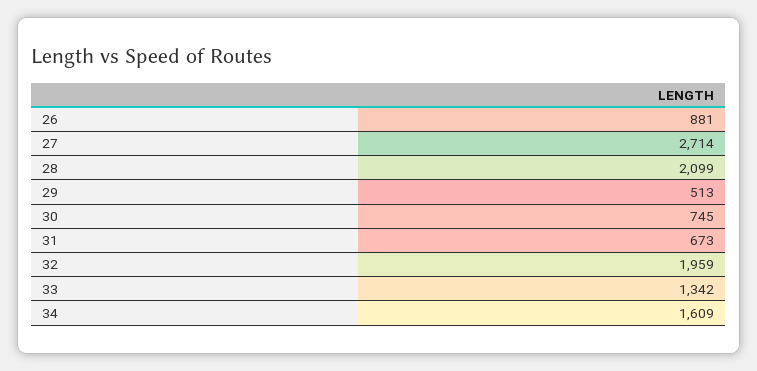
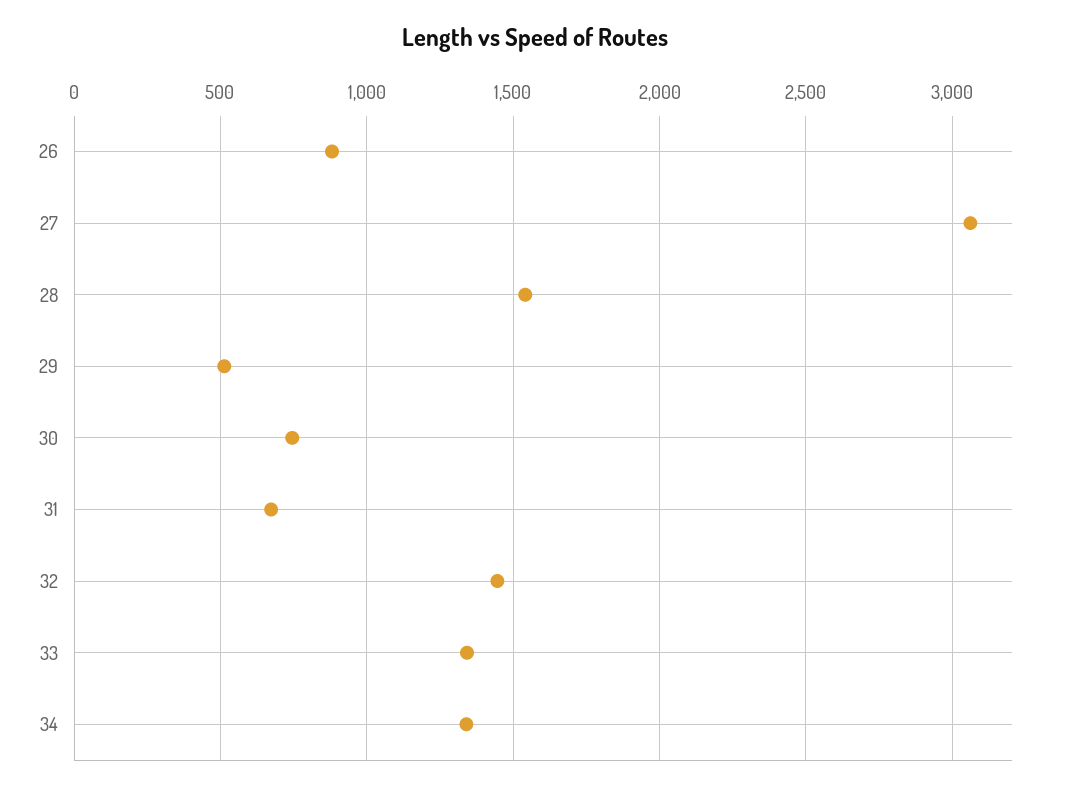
27: 2714 -> 3050
28: 2099 -> 1550
32: 1959 -> 1450
34: 1609 -> 1350

